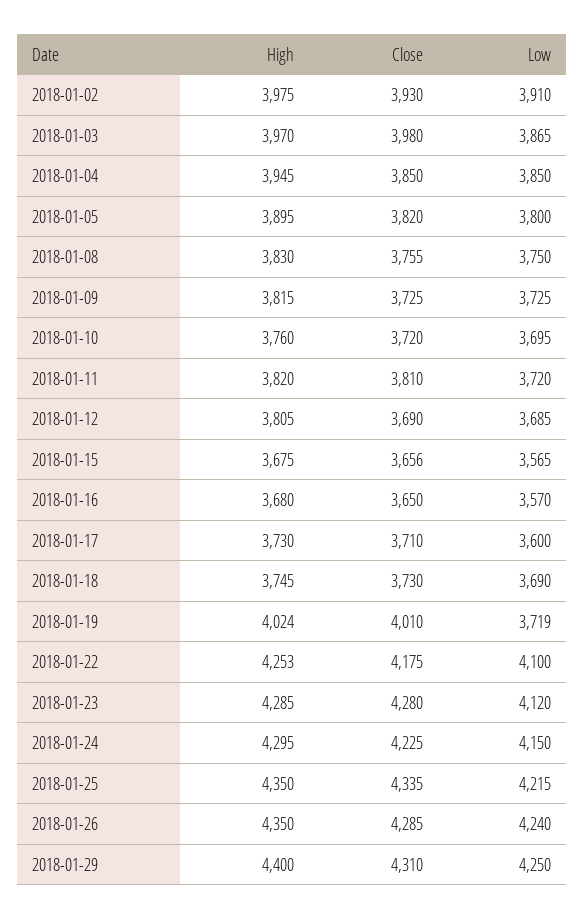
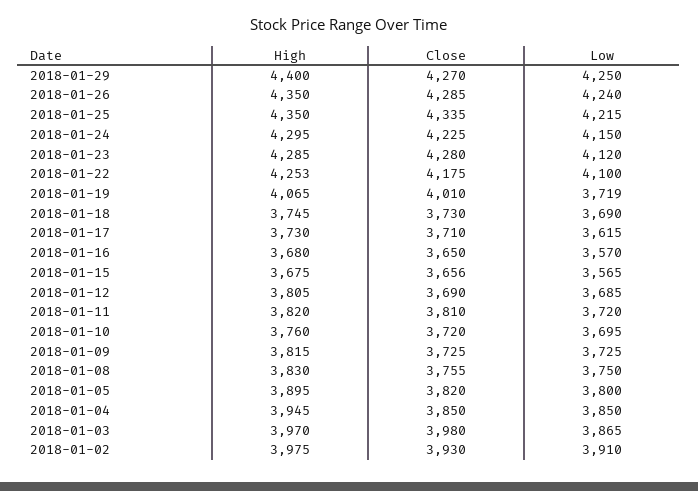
Low, 2018-01-17: 3600 -> 3615
High, 2018-01-19: 4024 -> 4065
Close, 2018-01-29: 4310 -> 4270

